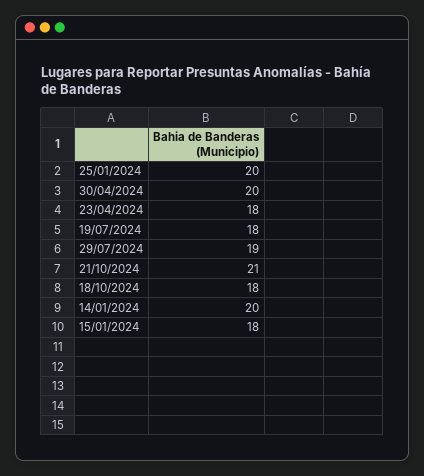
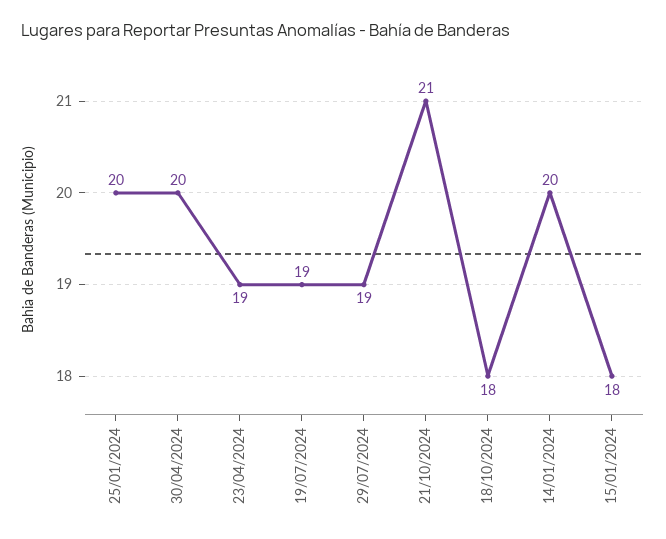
23/04/2024: 18 -> 19
19/07/2024: 18 -> 19

